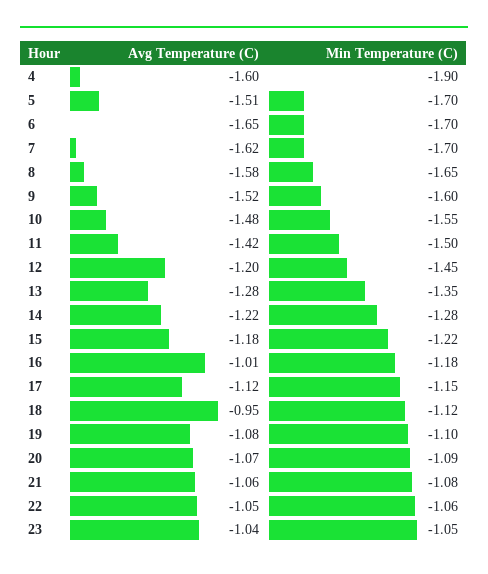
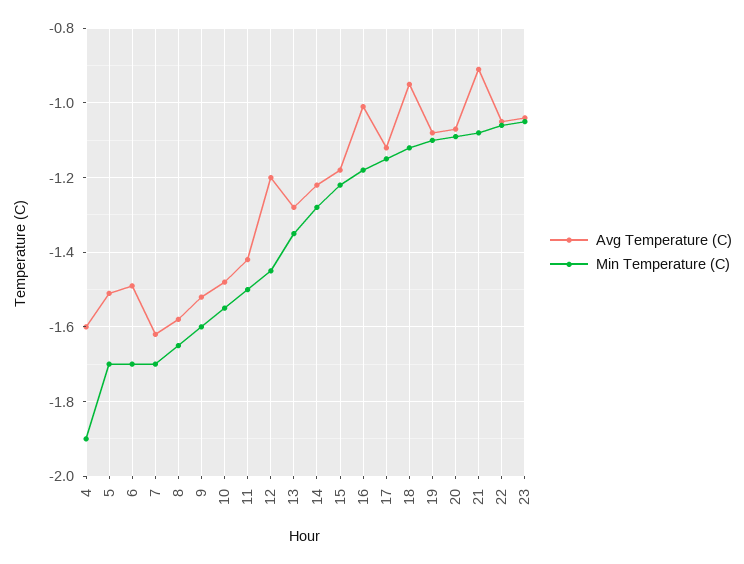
Avg Temperature (C), 6: -1.65 -> -1.5
Avg Temperature (C), 21: -1.06 -> -0.9

